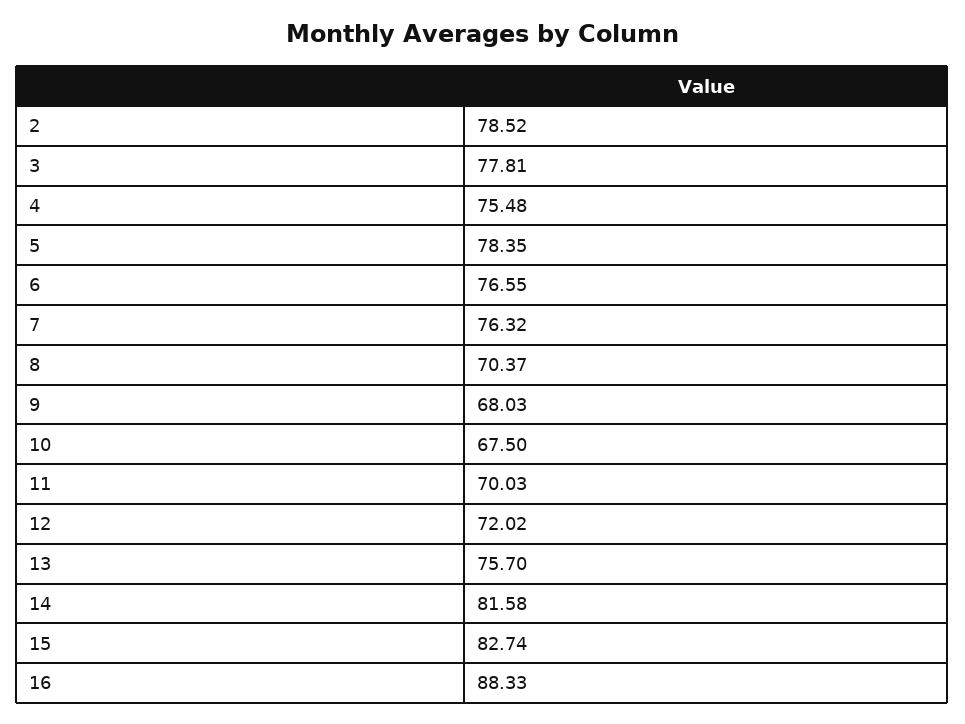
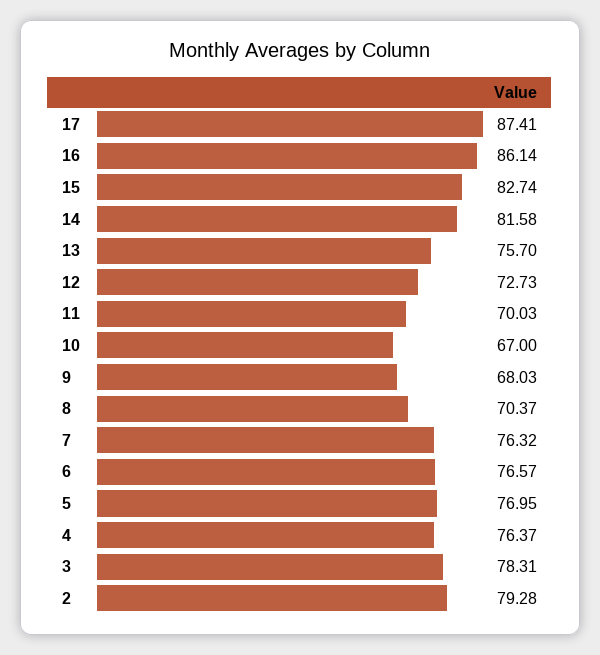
2: 78.52 -> 79.28
3: 77.81 -> 78.31
4: 75.48 -> 76.37
5: 78.35 -> 76.95
6: 76.55 -> 76.57
10: 67.5 -> 67
12: 72.02 -> 72.73
16: 88.33 -> 86.14
17: none -> 87.41

